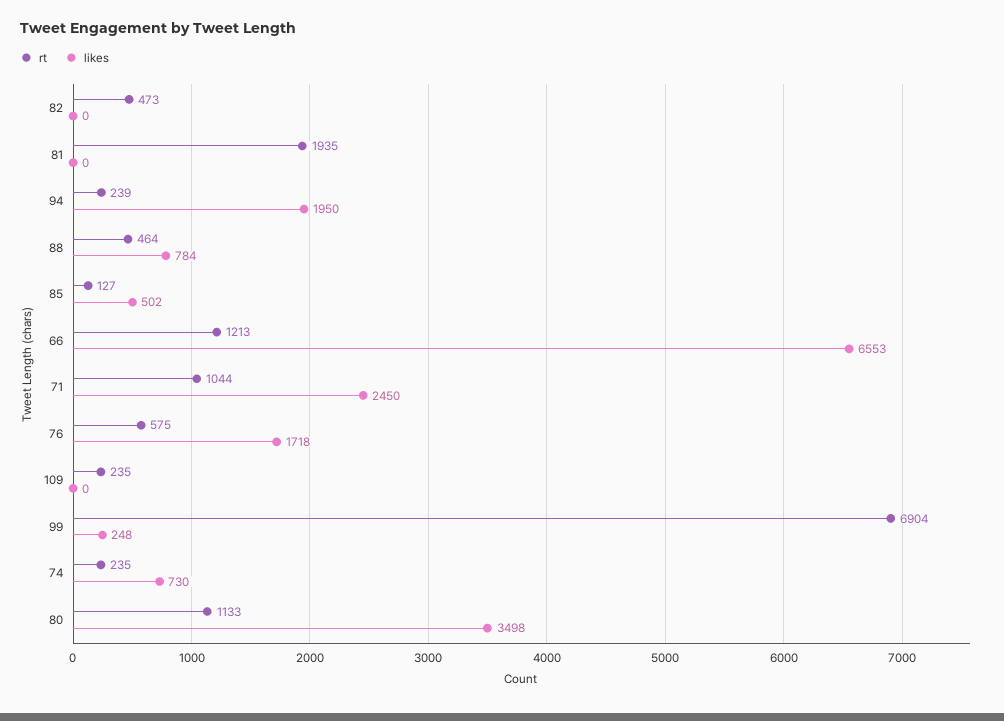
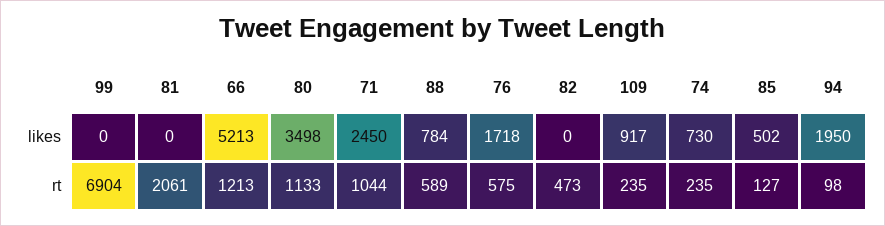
rt, 81: 1935 -> 2061
rt, 94: 239 -> 98
rt, 88: 464 -> 589
likes, 66: 6553 -> 5213
likes, 109: 0 -> 917
likes, 99: 248 -> 0

